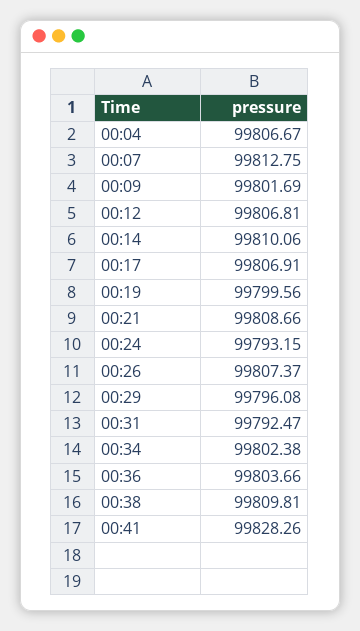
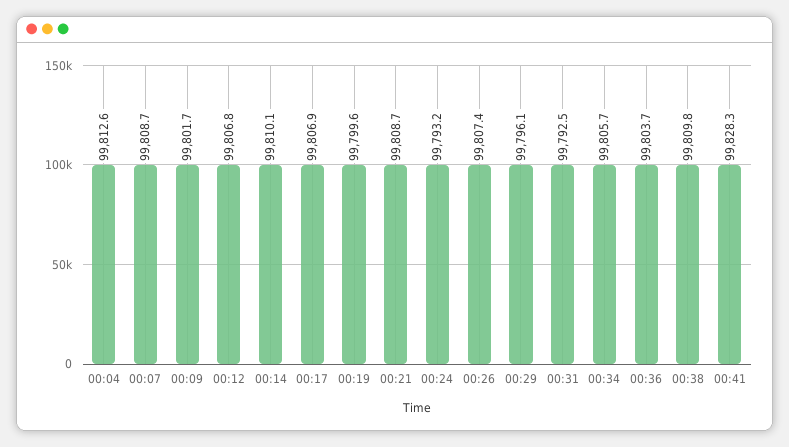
00:04: 99806.67 -> 99812.6
00:07: 99812.75 -> 99808.7
00:34: 99802.38 -> 99805.7

